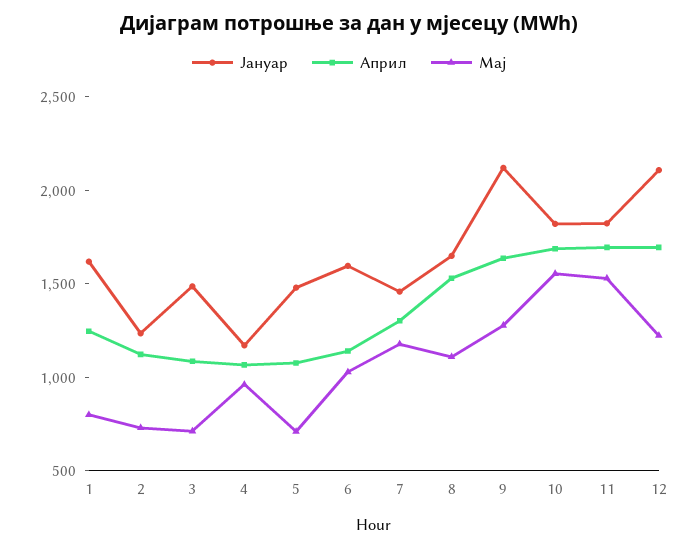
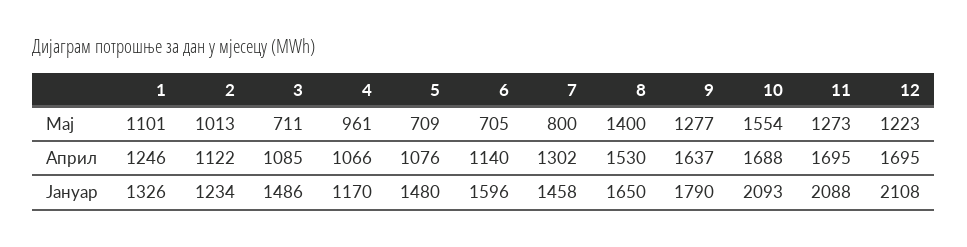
Јануар, 1: 1600 -> 1326
Мај, 1: 800 -> 1101
Мај, 2: 700 -> 1013
Мај, 6: 1000 -> 705
Мај, 7: 1200 -> 800
Мај, 8: 1100 -> 1400
Јануар, 9: 2100 -> 1790
Јануар, 10: 1800 -> 2093
Јануар, 11: 1800 -> 2088
Мај, 11: 1500 -> 1273

